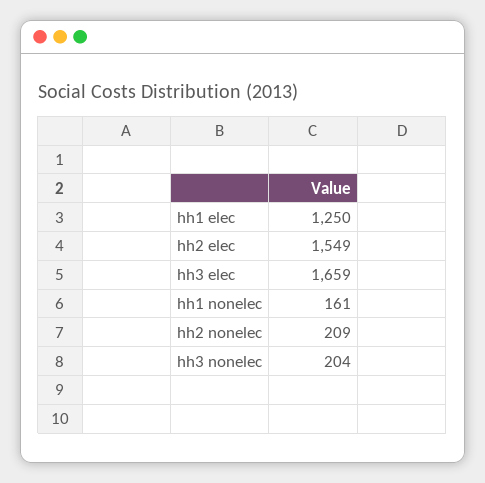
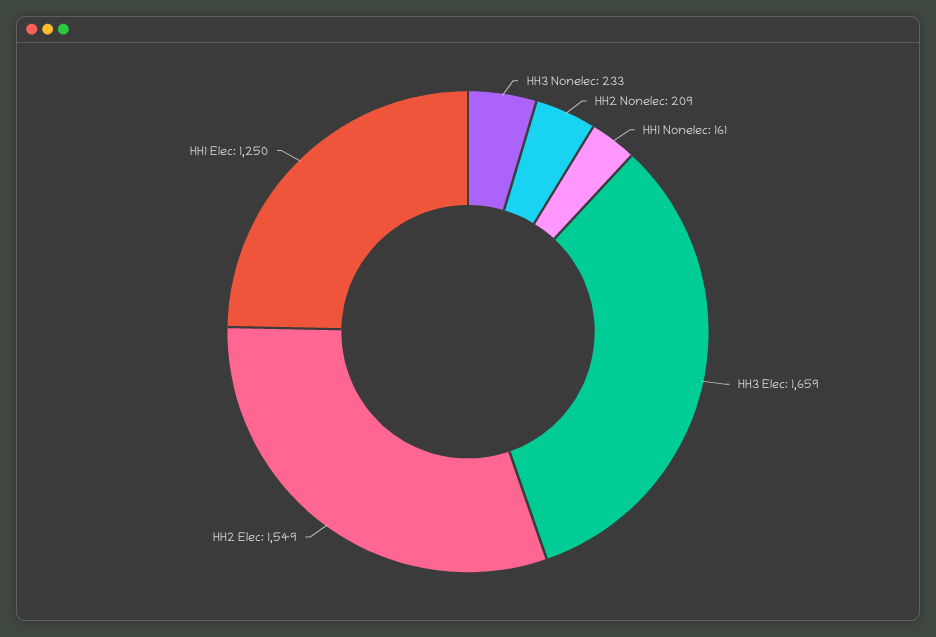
hh3 nonelec: 204 -> 233

